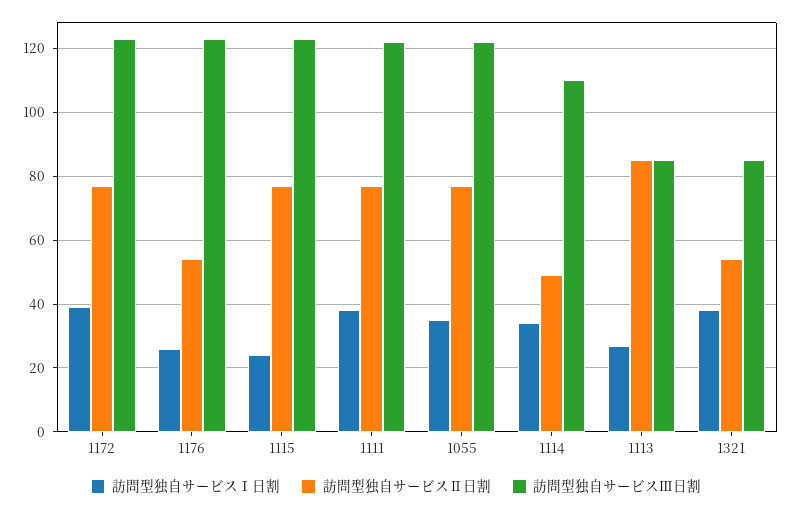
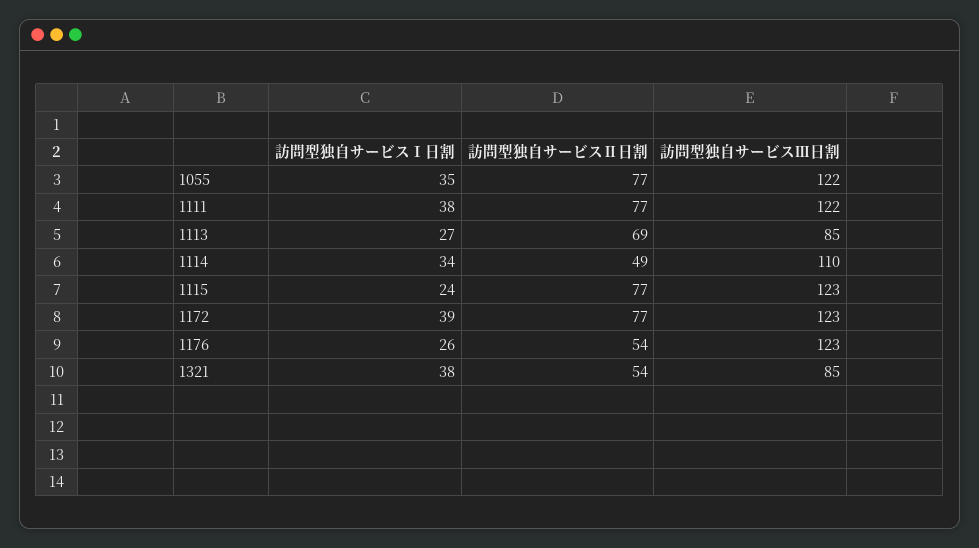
訪問型独自サービスⅡ日割, 1113: 85 -> 69

